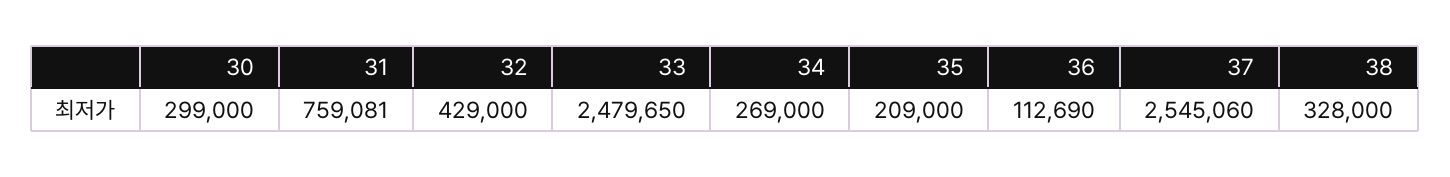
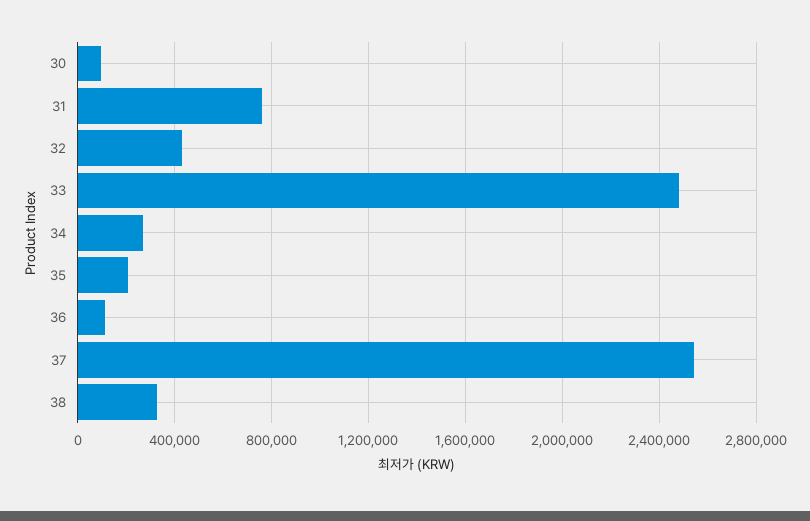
30: 299000 -> 100000

